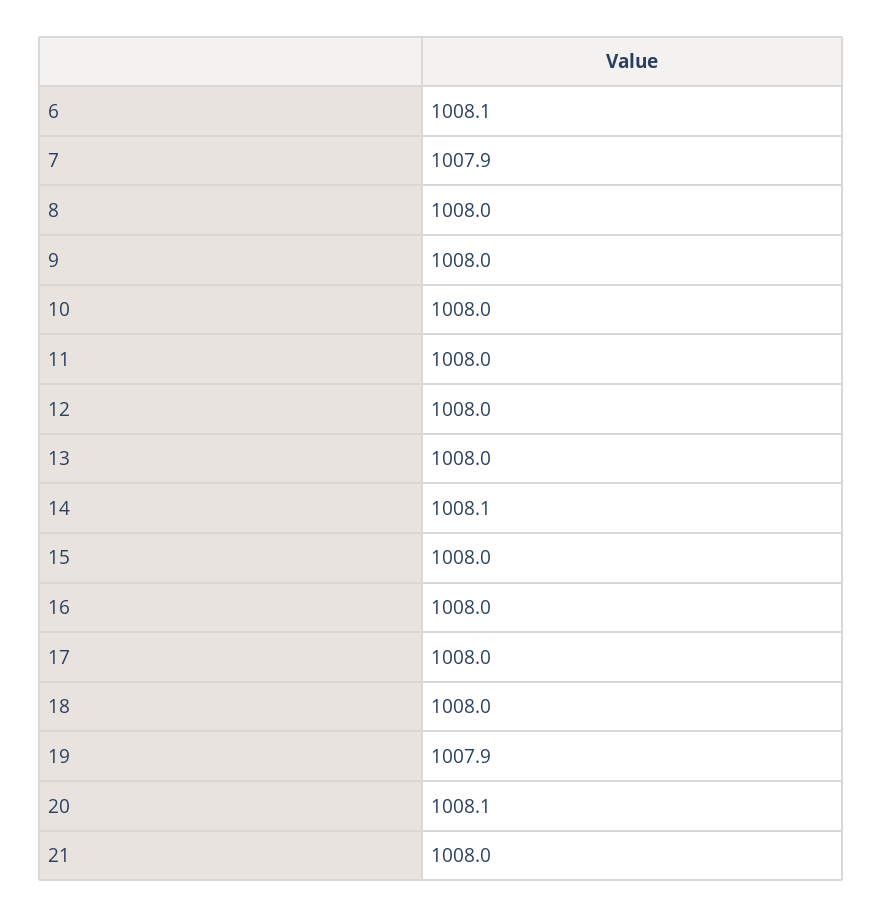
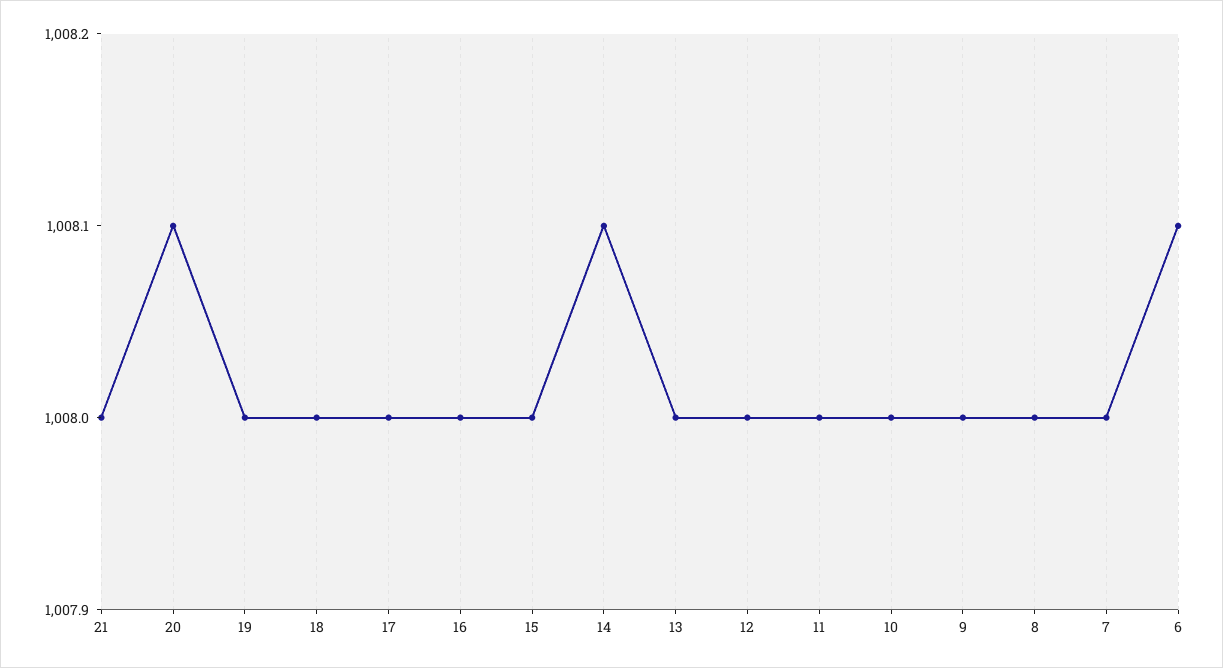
7: 1007.9 -> 1008
19: 1007.9 -> 1008

